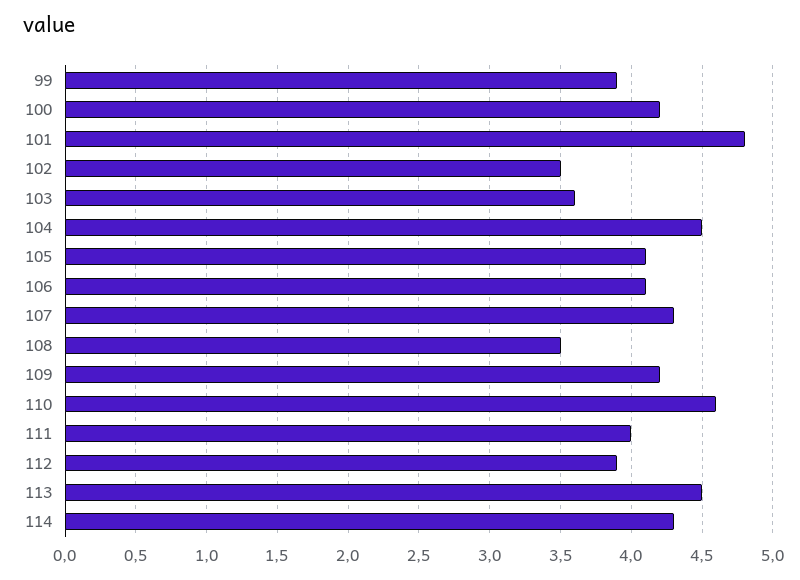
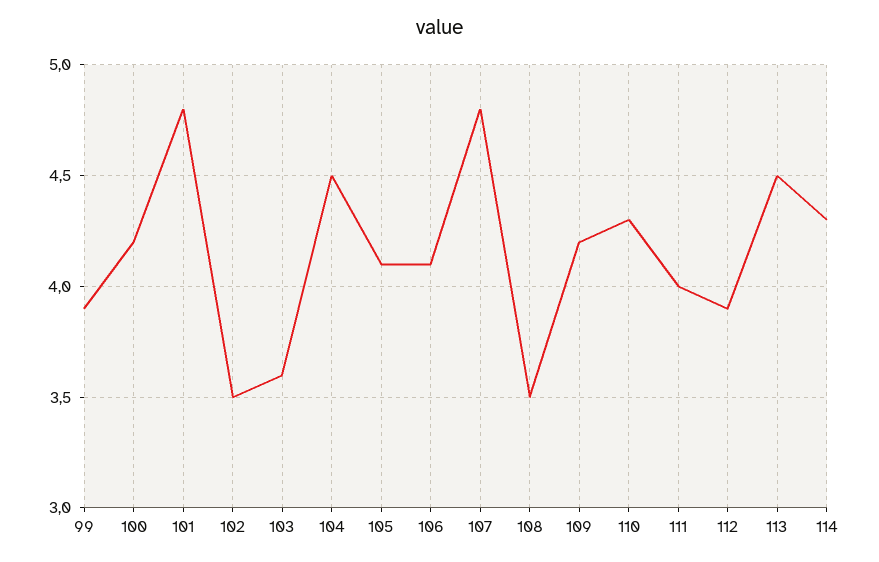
107: 4.3 -> 4.8
110: 4.6 -> 4.3

